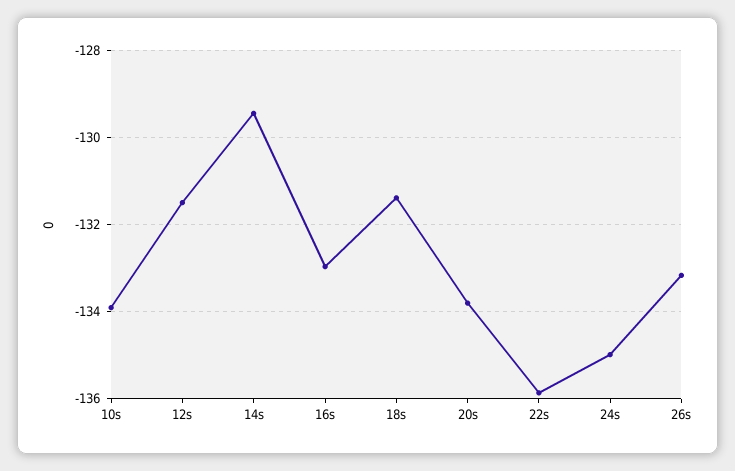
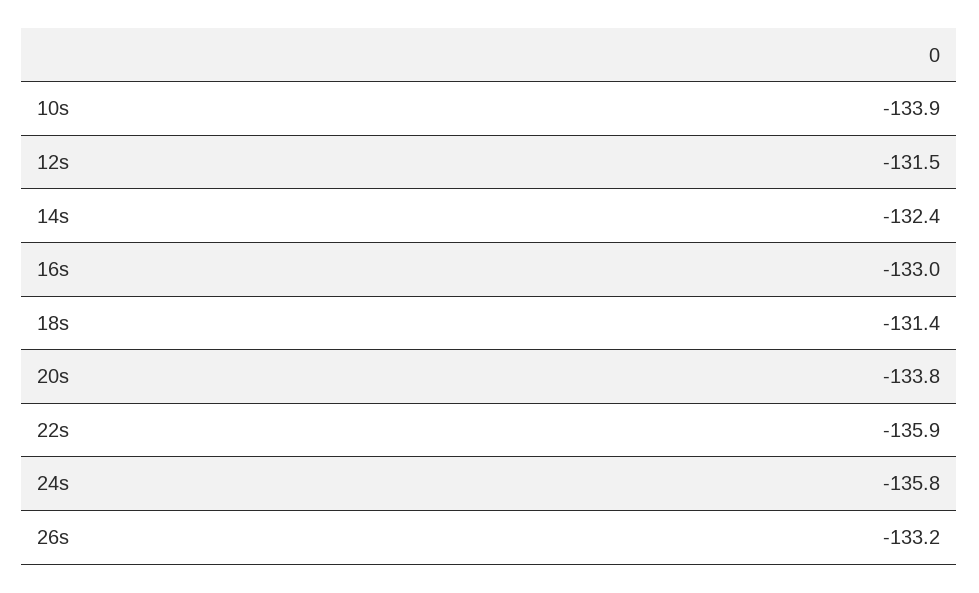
14s: -129.4 -> -132.4
24s: -135 -> -135.8

